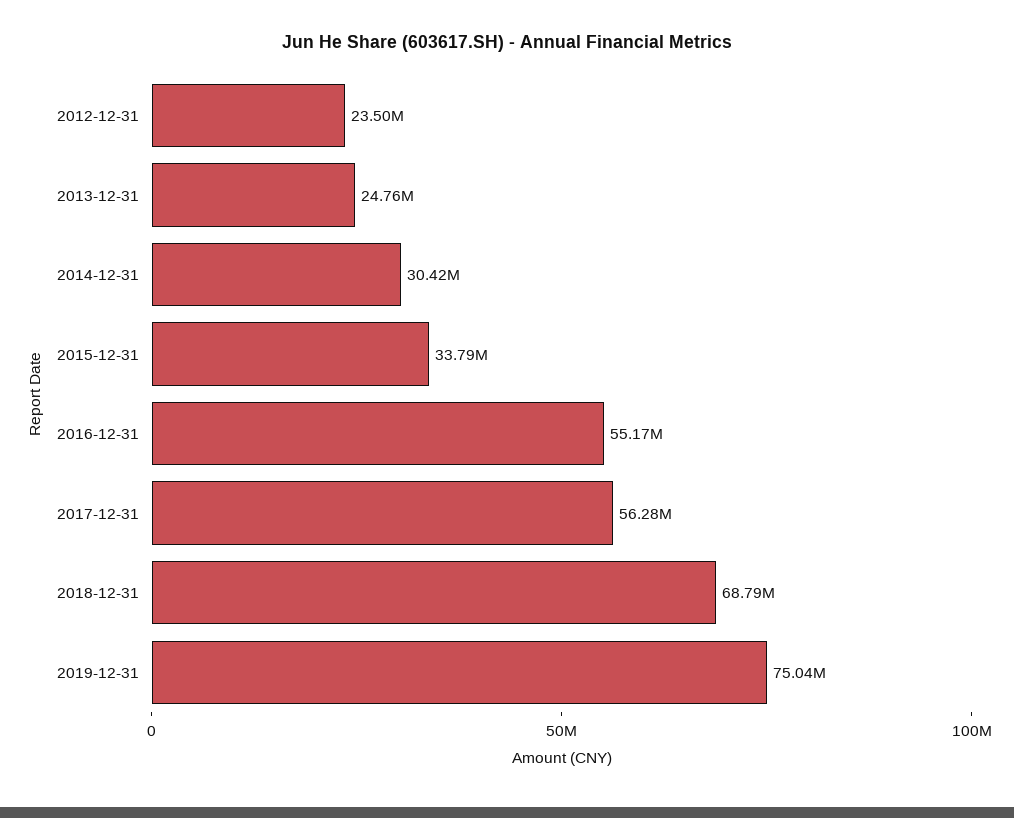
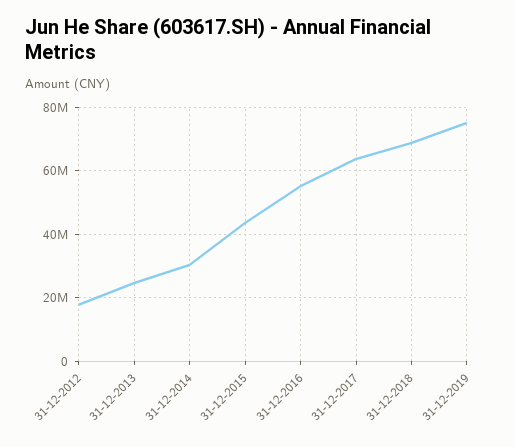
2012-12-31: 23500000 -> 18000000
2015-12-31: 33790000 -> 44000000
2017-12-31: 56280000 -> 64000000

